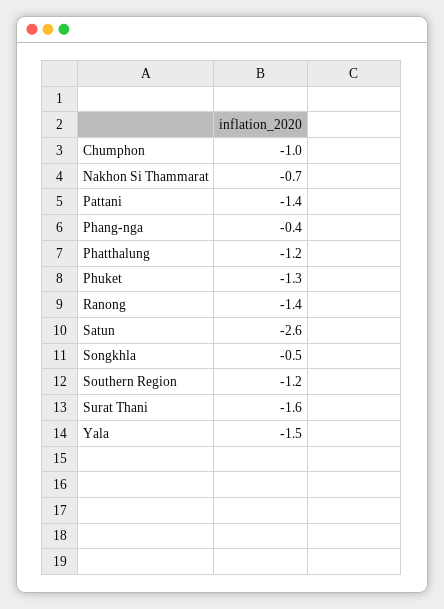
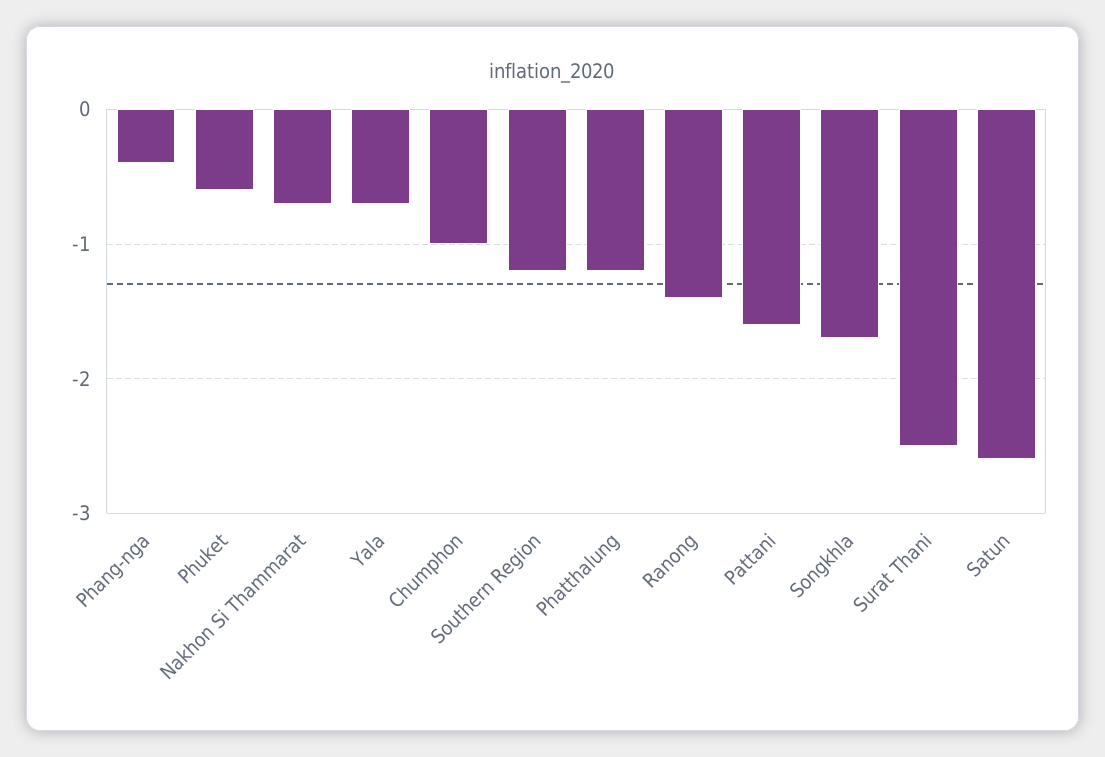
Pattani: -1.4 -> -1.6
Phuket: -1.3 -> -0.6
Songkhla: -0.5 -> -1.7
Surat Thani: -1.6 -> -2.5
Yala: -1.5 -> -0.7

